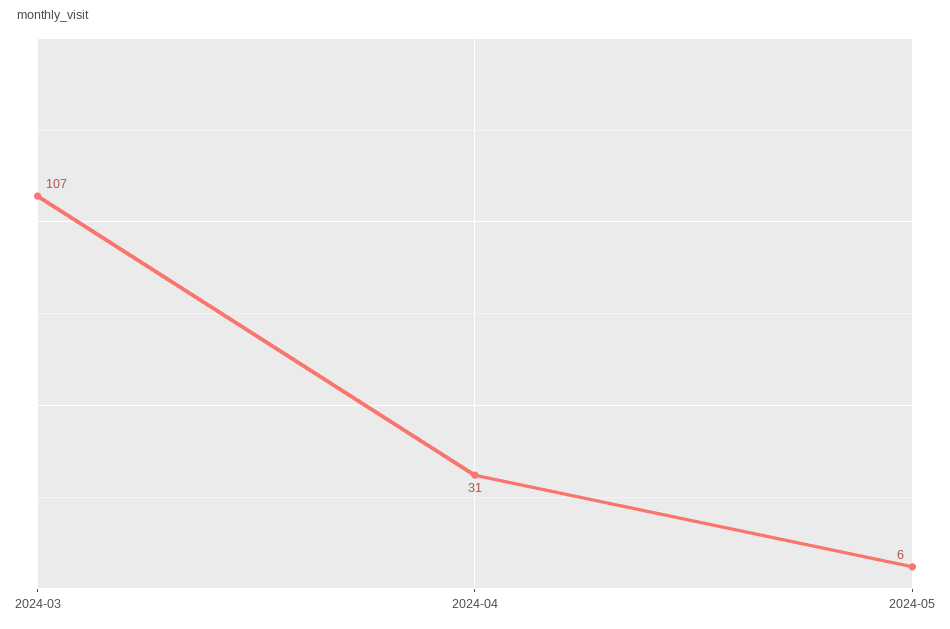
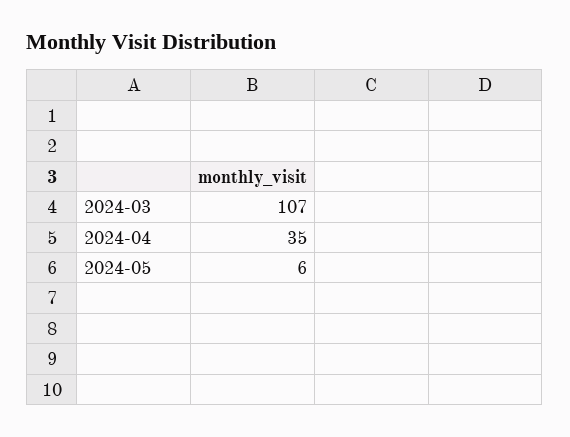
2024-04: 31 -> 35

